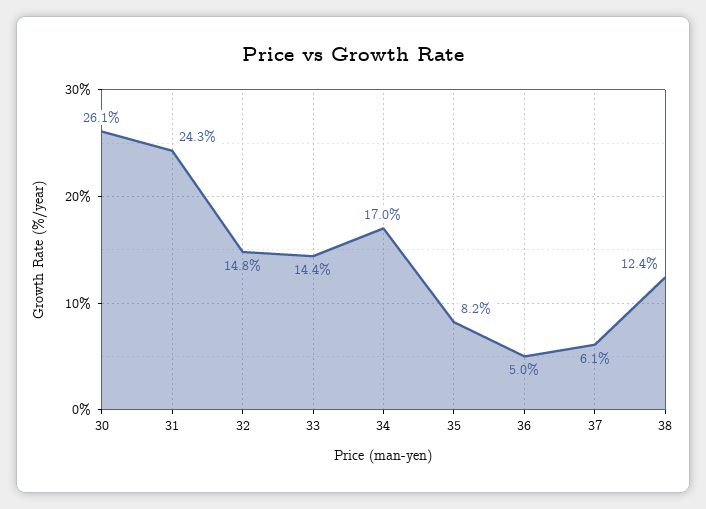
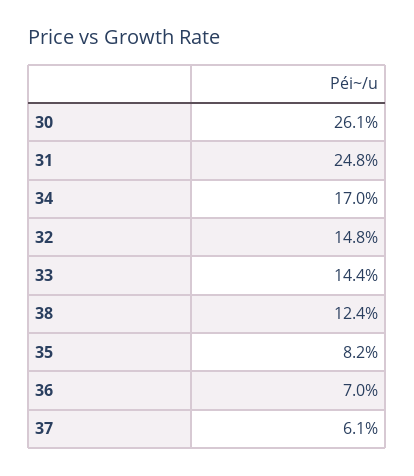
31: 24.3 -> 24.8
36: 5 -> 7

